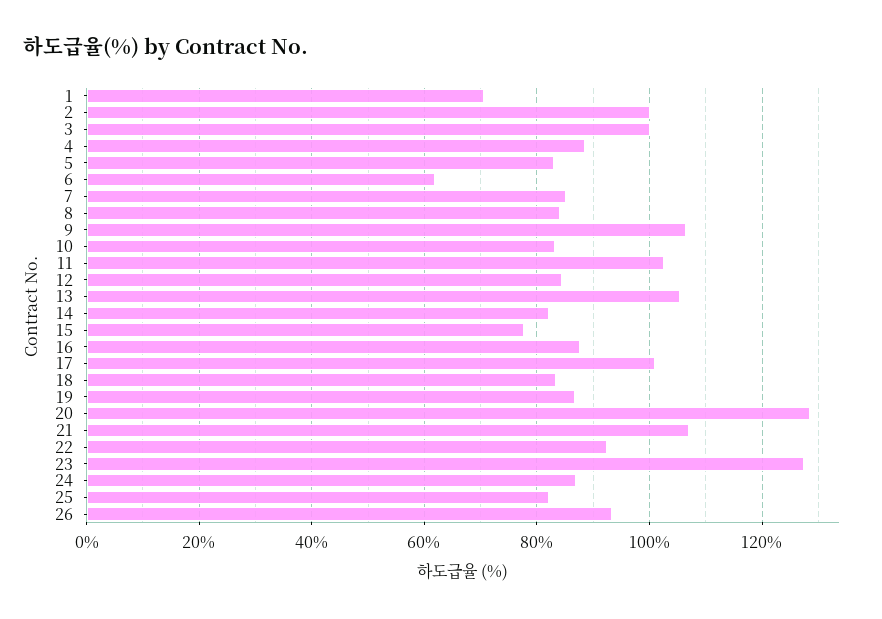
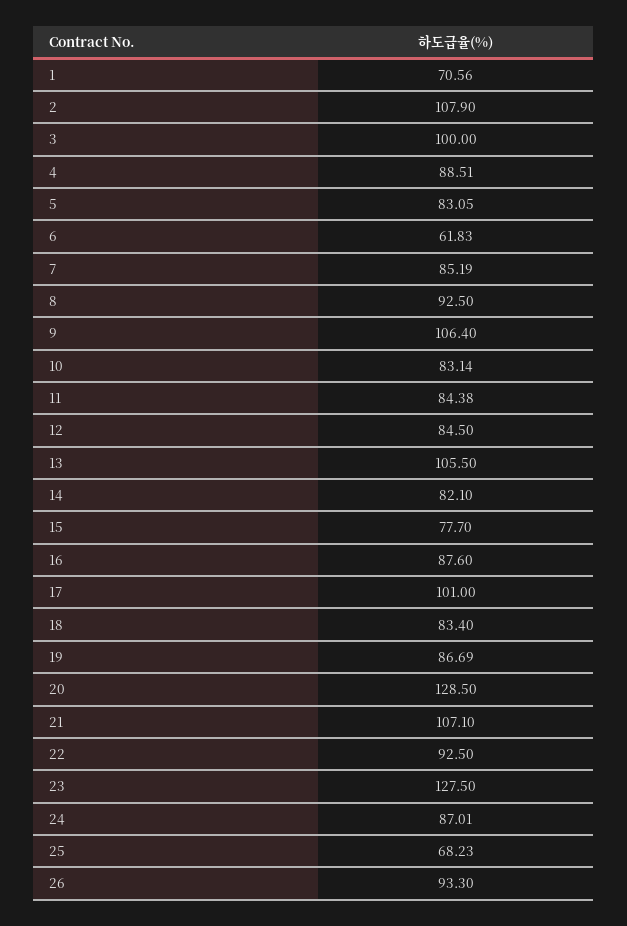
2: 100 -> 107.9
8: 84 -> 92.5
11: 102 -> 84.38
25: 82 -> 68.23

